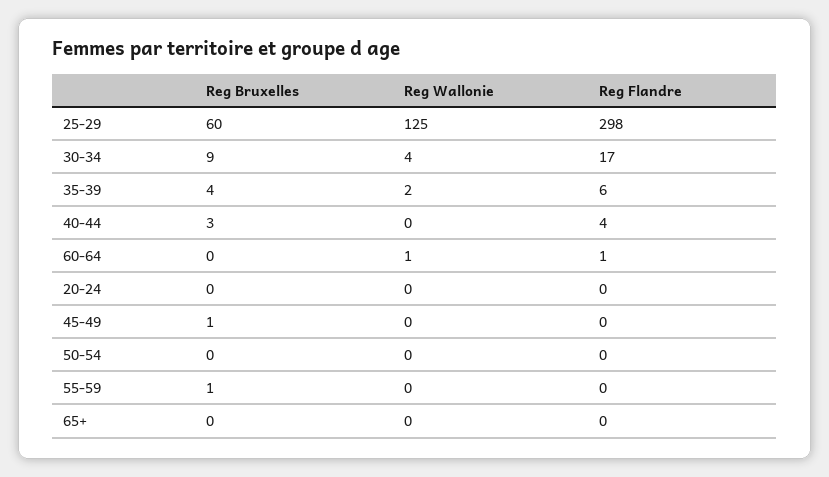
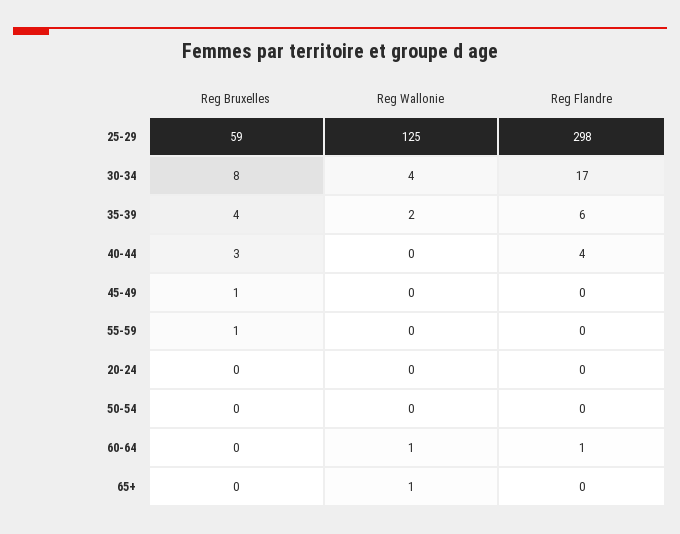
Reg Bruxelles, 25-29: 60 -> 59
Reg Bruxelles, 30-34: 9 -> 8
Reg Wallonie, 65+: 0 -> 1

